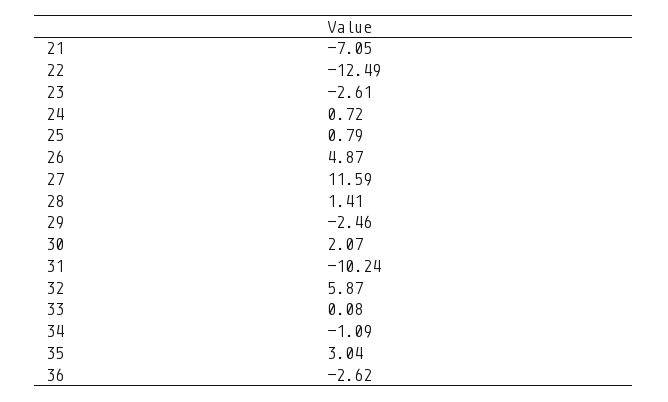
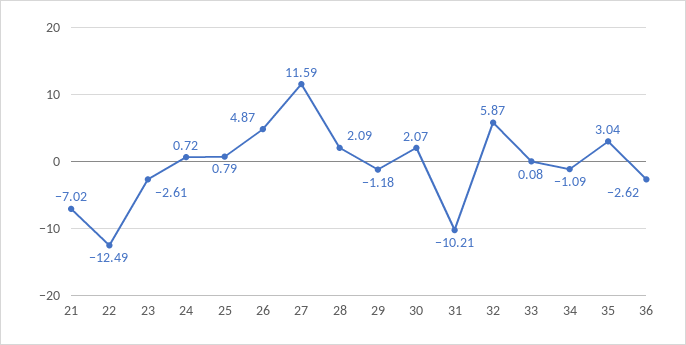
21: -7.05 -> -7.02
28: 1.41 -> 2.09
29: -2.46 -> -1.18
31: -10.24 -> -10.21

